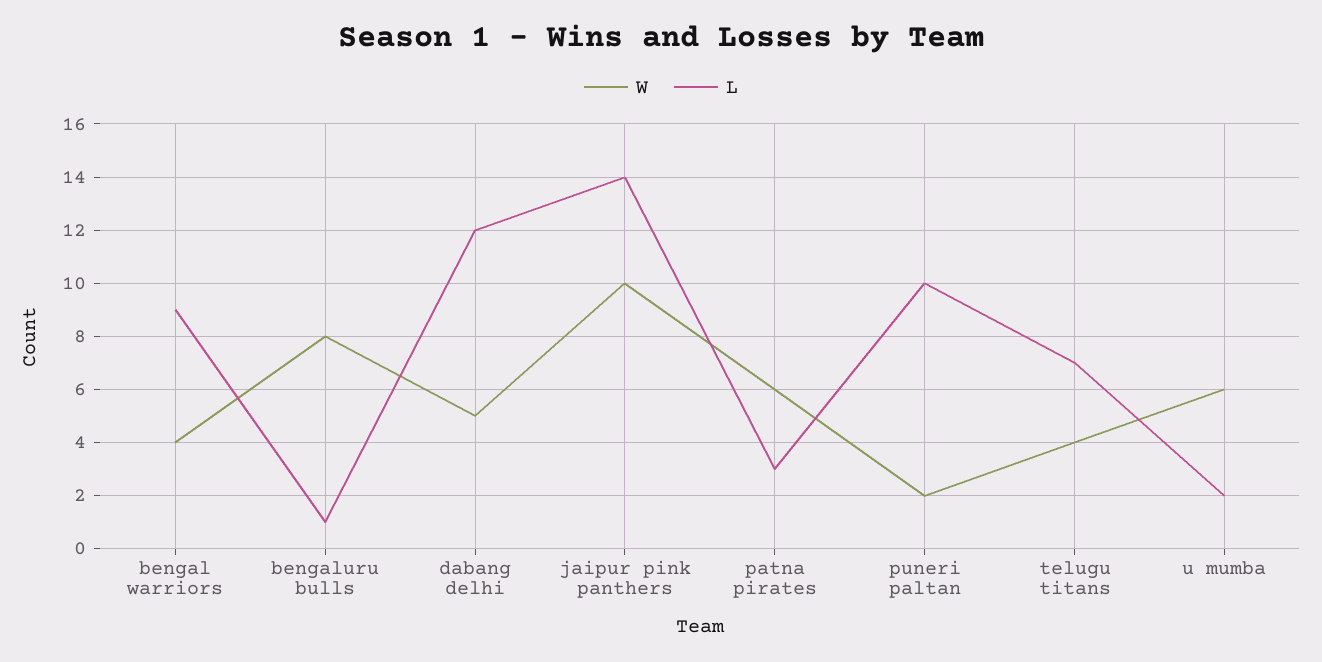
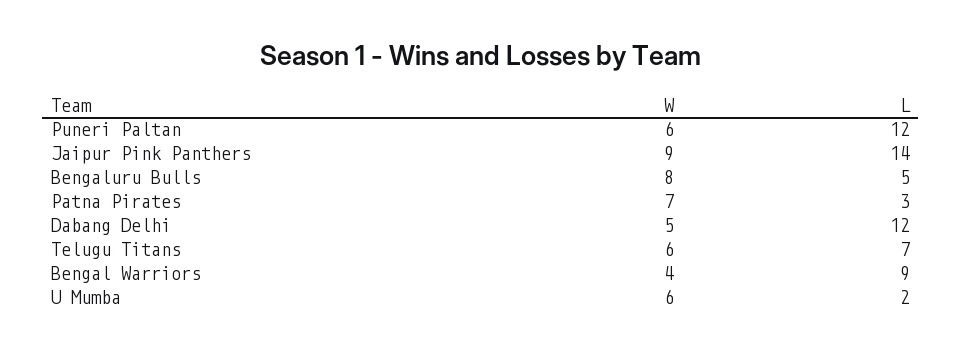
L, bengaluru bulls: 1 -> 5
W, jaipur pink panthers: 10 -> 9
W, patna pirates: 6 -> 7
W, puneri paltan: 2 -> 6
L, puneri paltan: 10 -> 12
W, telugu titans: 4 -> 6

